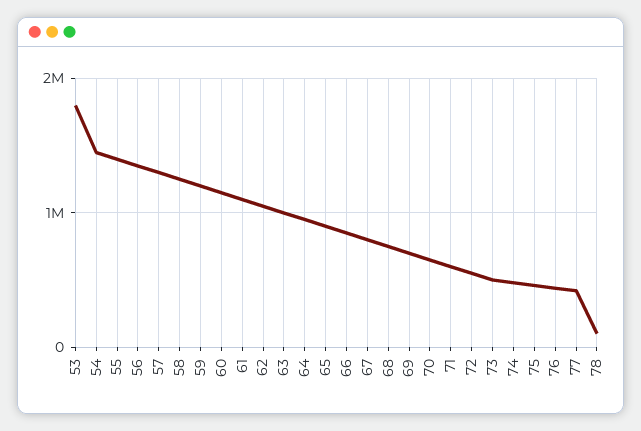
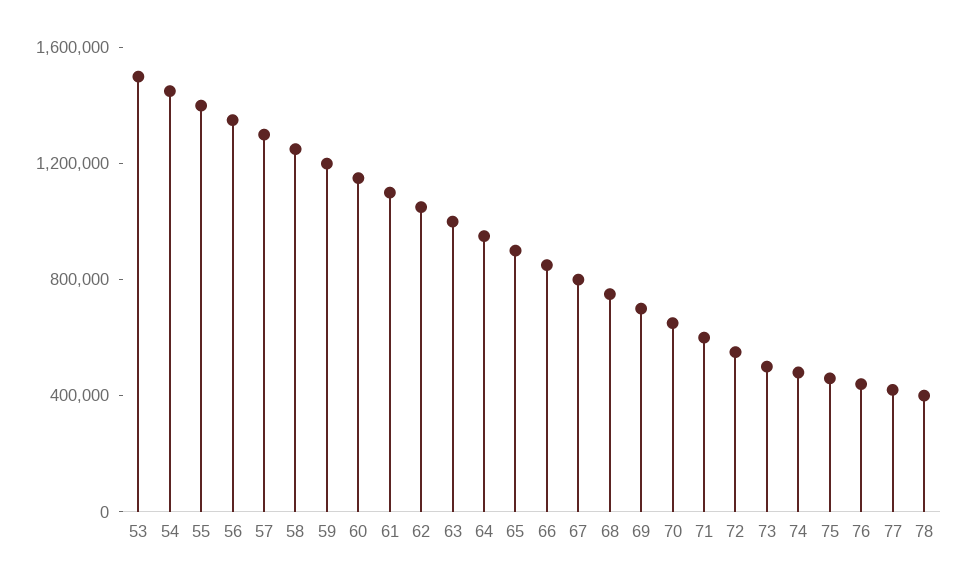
53: 1800000 -> 1500000
78: 100000 -> 400000

